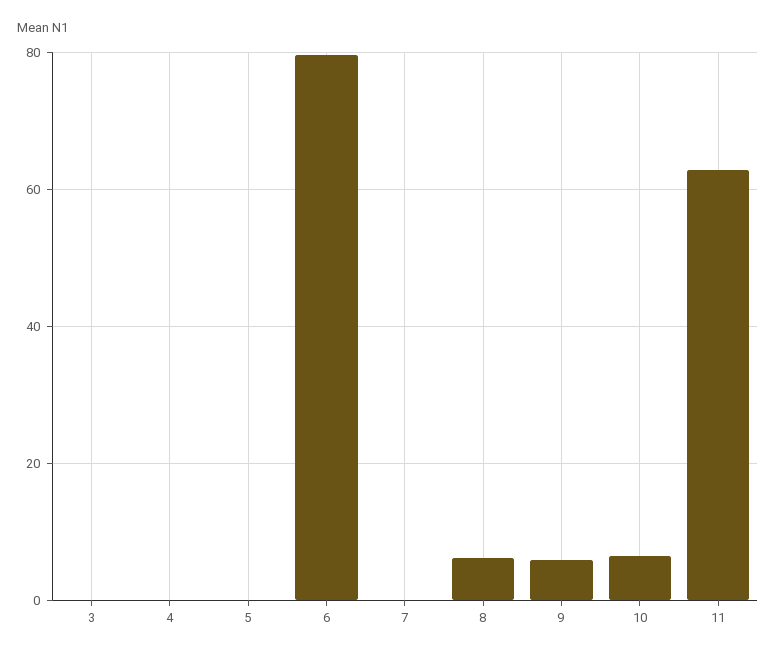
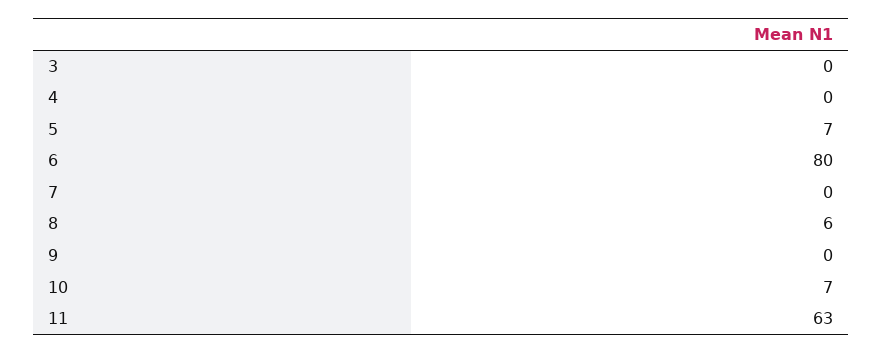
5: 0 -> 7
9: 6 -> 0

